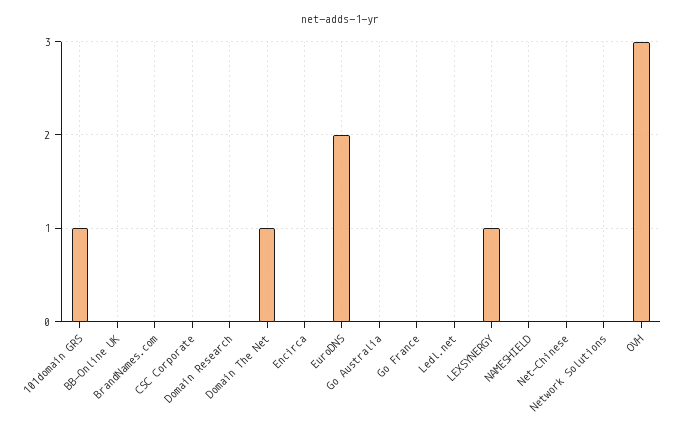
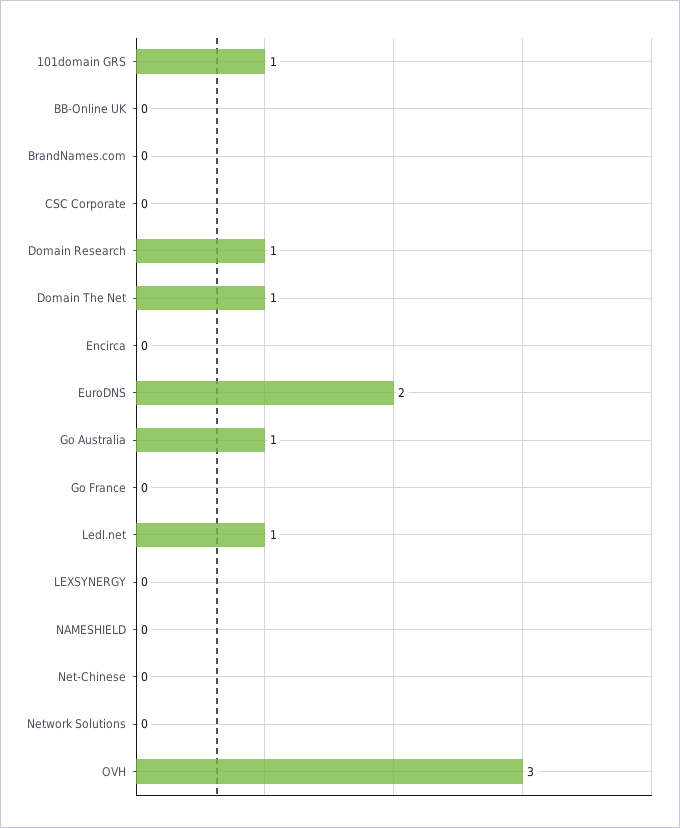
Domain Research: 0 -> 1
Go Australia: 0 -> 1
Ledl.net: 0 -> 1
LEXSYNERGY: 1 -> 0

